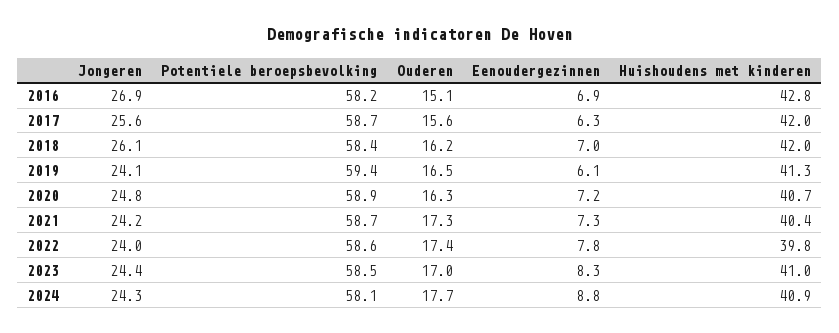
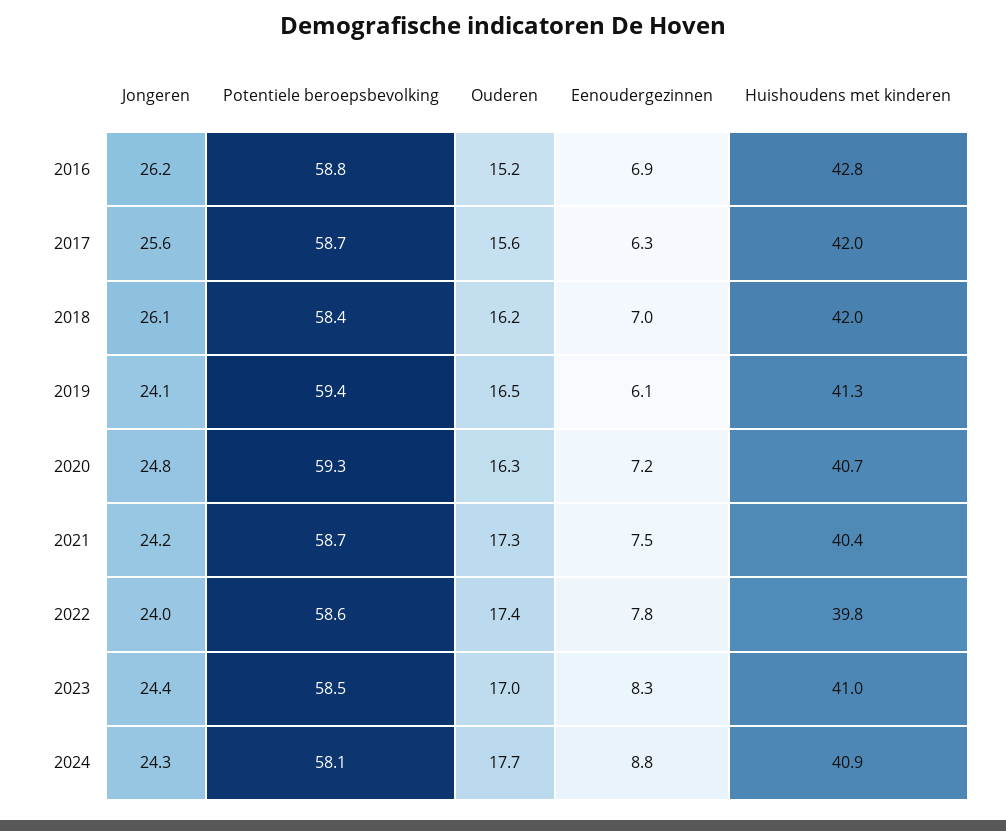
Jongeren, 2016: 26.9 -> 26.2
Potentiele beroepsbevolking, 2016: 58.2 -> 58.8
Ouderen, 2016: 15.1 -> 15.2
Potentiele beroepsbevolking, 2020: 58.9 -> 59.3
Eenoudergezinnen, 2021: 7.3 -> 7.5

